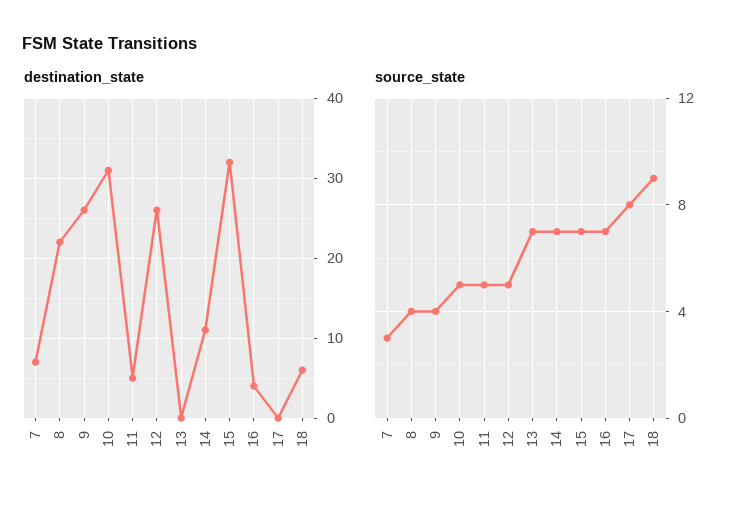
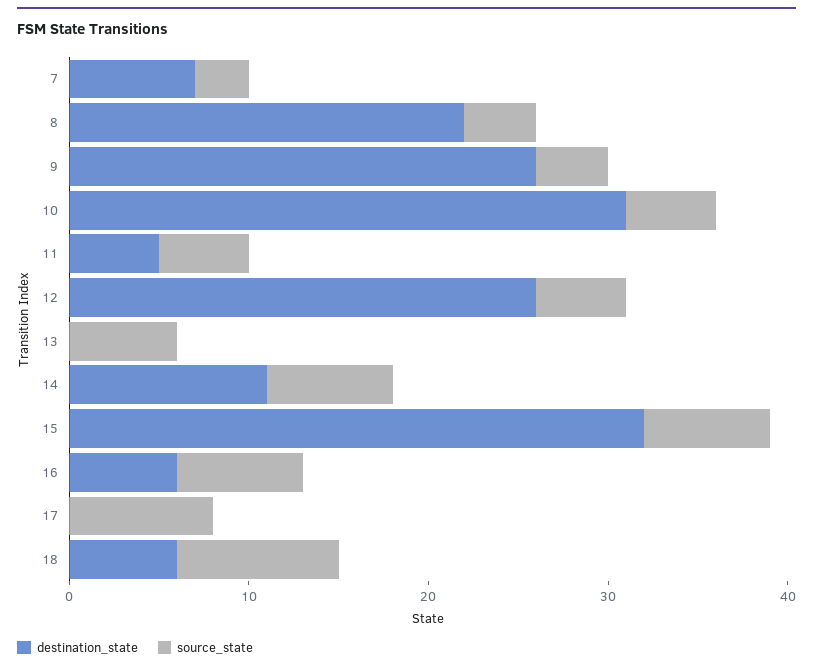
destination_state, 16: 4 -> 6
source_state, 13: 7 -> 6

